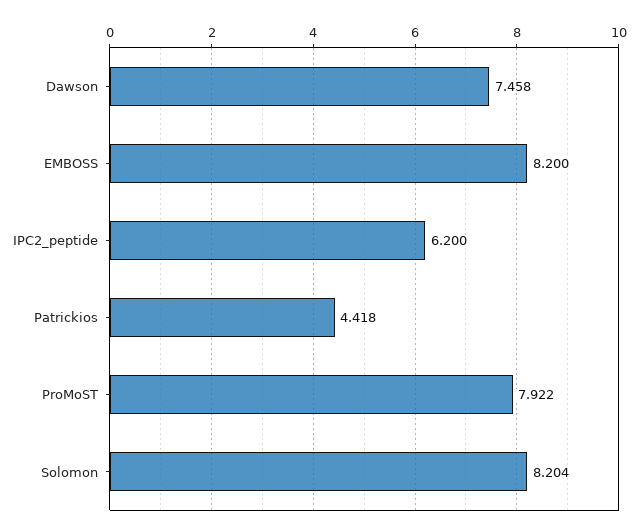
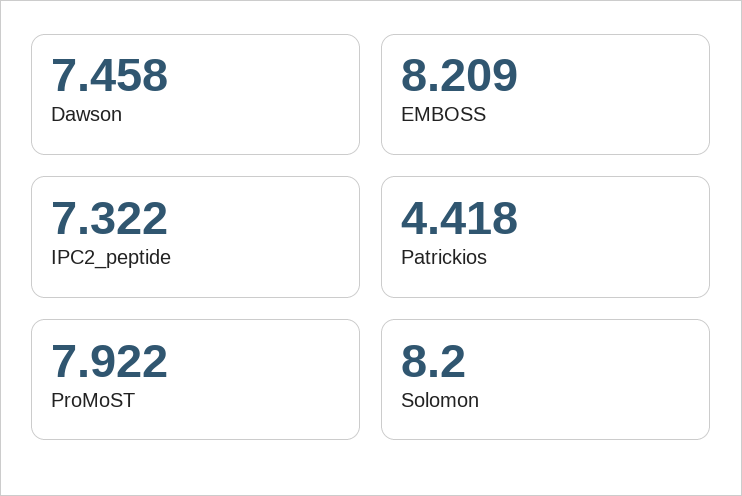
EMBOSS: 8.2 -> 8.209
IPC2_peptide: 6.2 -> 7.322
Solomon: 8.204 -> 8.2

